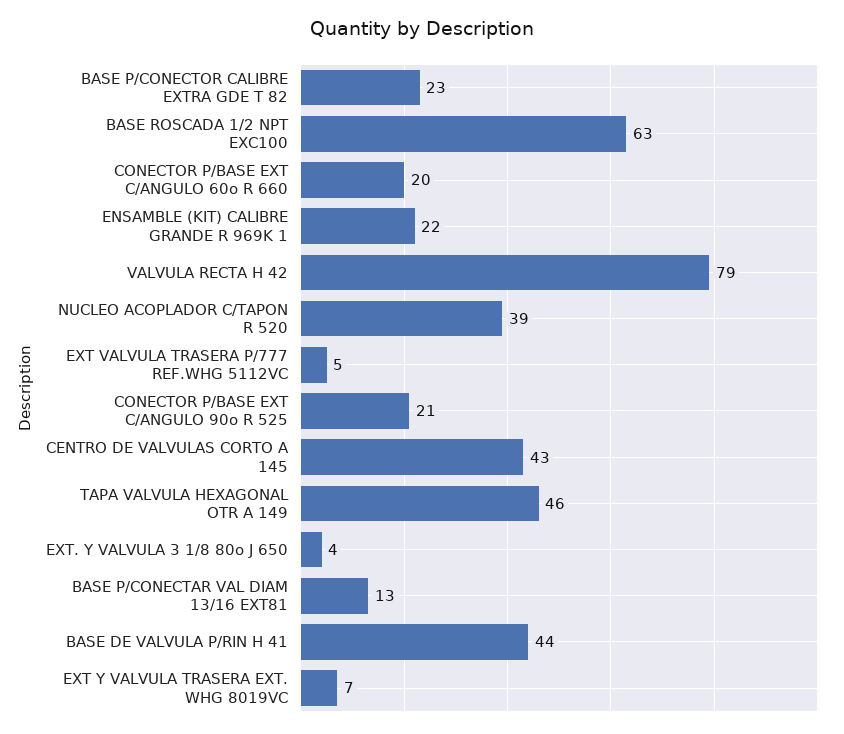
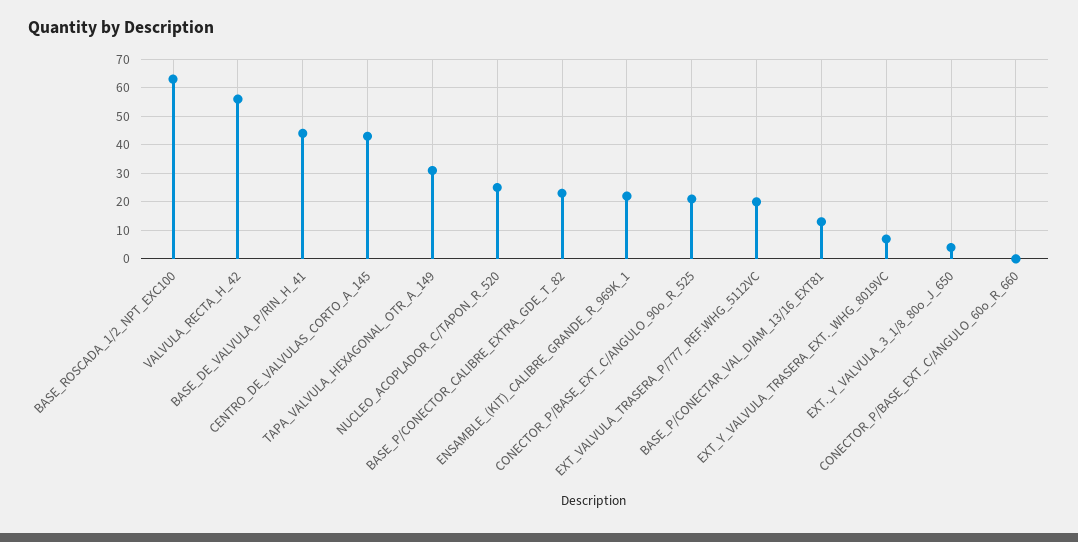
CONECTOR P/BASE EXT C/ANGULO 60o R 660: 20 -> 0
VALVULA RECTA H 42: 79 -> 55
NUCLEO ACOPLADOR C/TAPON R 520: 39 -> 25
EXT VALVULA TRASERA P/777 REF.WHG 5112VC: 5 -> 20
TAPA VALVULA HEXAGONAL OTR A 149: 46 -> 30

